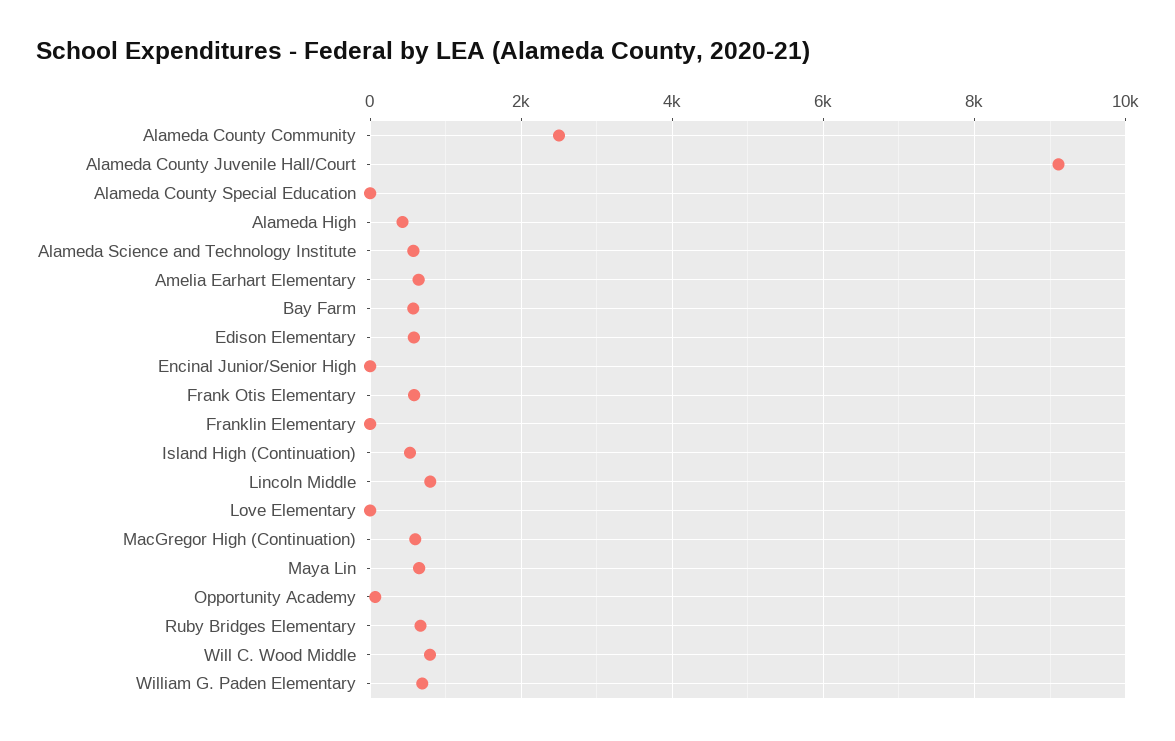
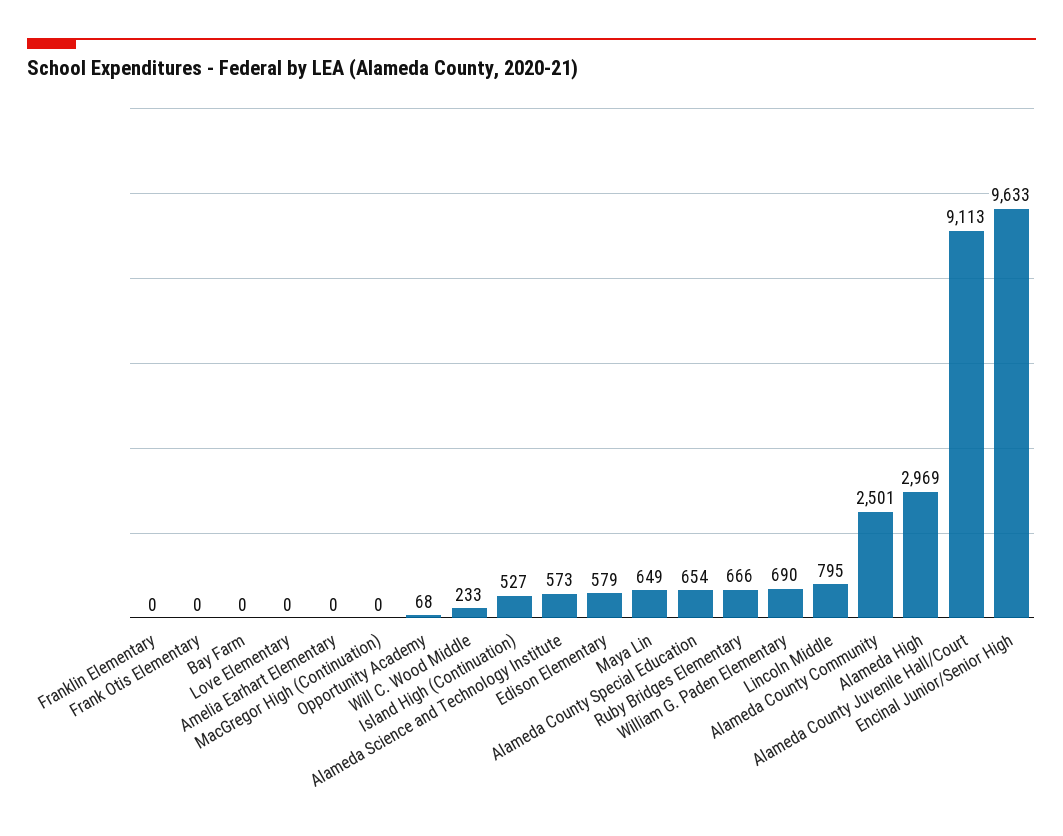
Alameda County Special Education: 0 -> 654
Alameda High: 400 -> 2969
Amelia Earhart Elementary: 600 -> 0
Bay Farm: 600 -> 0
Encinal Junior/Senior High: 0 -> 9633
Frank Otis Elementary: 600 -> 0
MacGregor High (Continuation): 600 -> 0
Will C. Wood Middle: 800 -> 233

